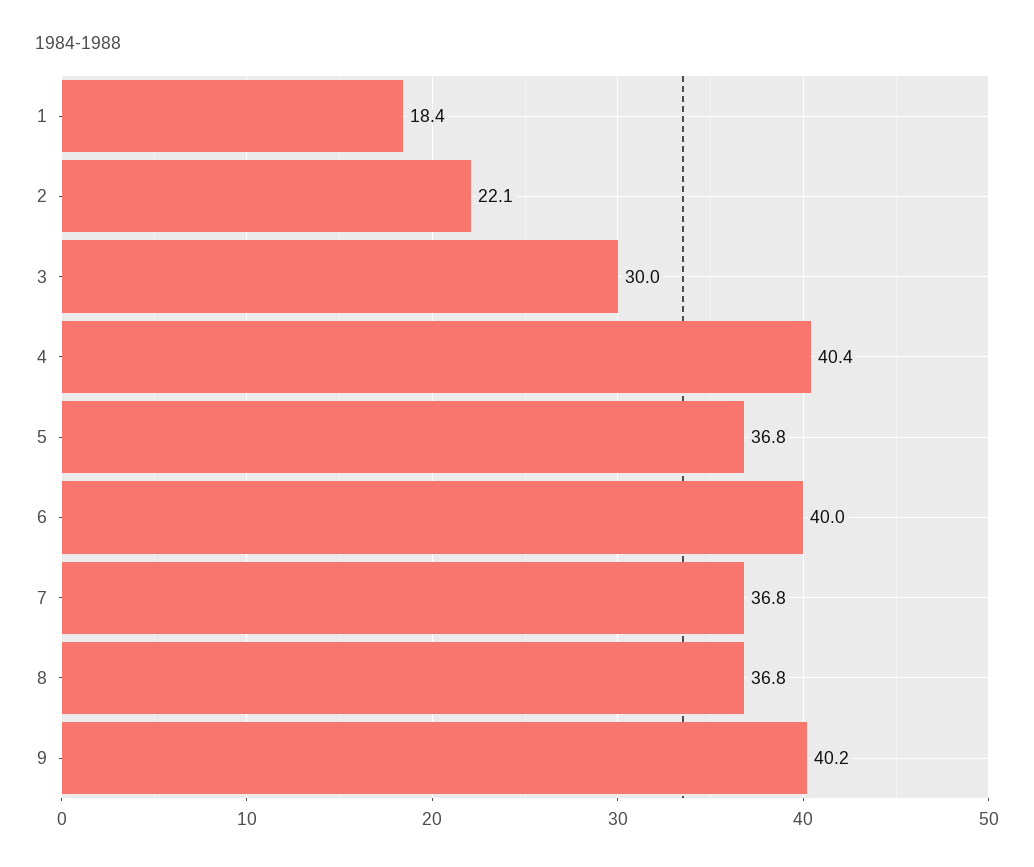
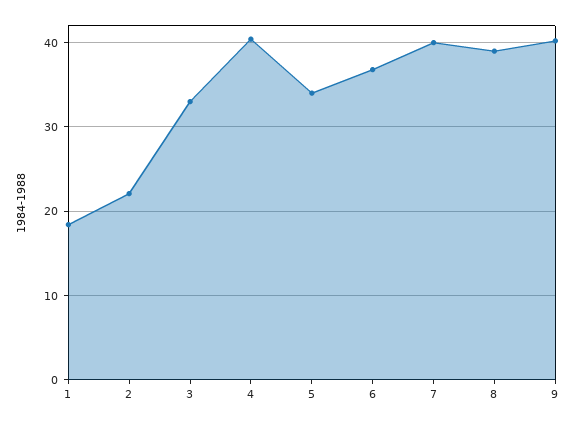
3: 30 -> 33
5: 36.8 -> 34
6: 40 -> 37
7: 36.8 -> 40
8: 36.8 -> 39

